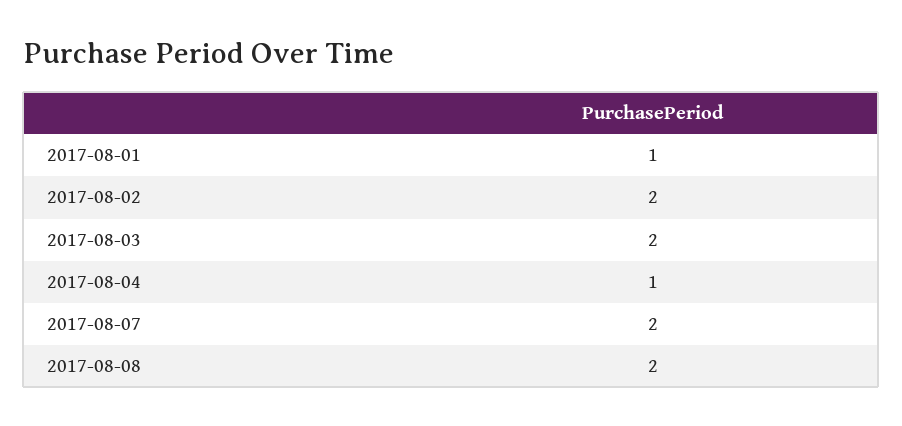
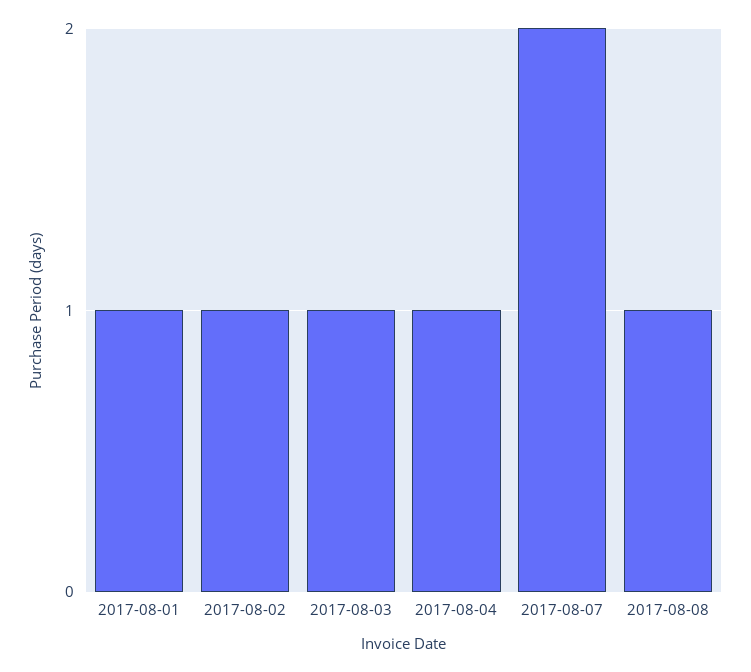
2017-08-02: 2 -> 1
2017-08-03: 2 -> 1
2017-08-08: 2 -> 1

